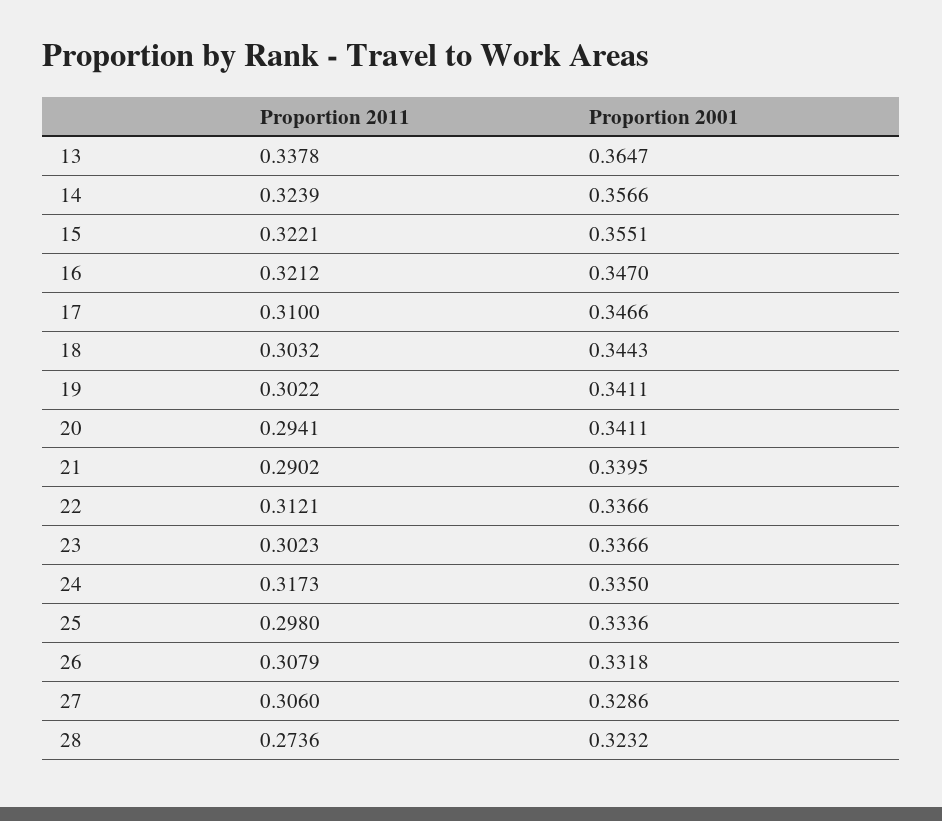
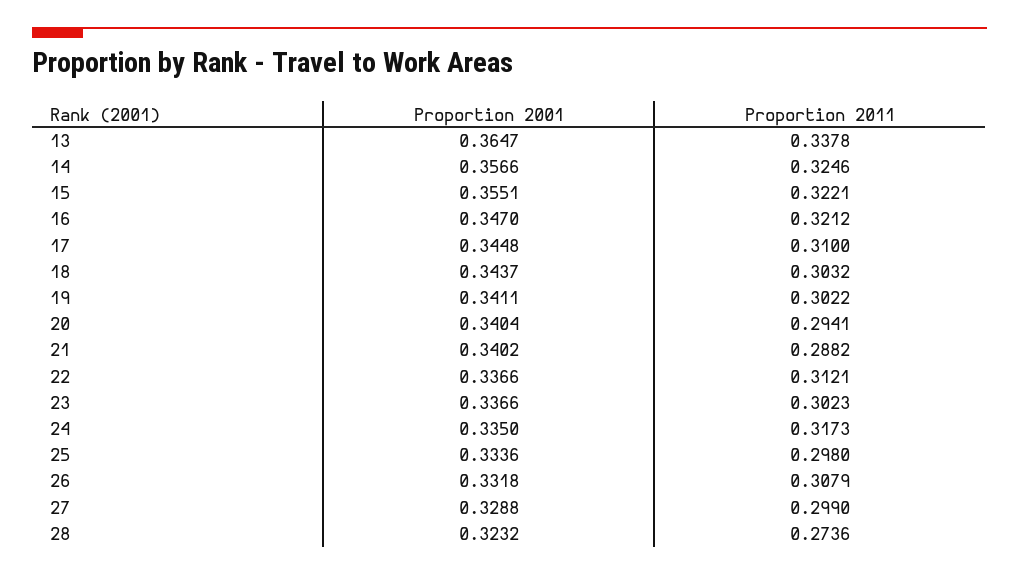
Proportion 2011, 14: 0.3239 -> 0.3246
Proportion 2001, 17: 0.3466 -> 0.3448
Proportion 2001, 18: 0.3443 -> 0.3437
Proportion 2001, 20: 0.3411 -> 0.3404
Proportion 2011, 21: 0.2902 -> 0.2882
Proportion 2001, 21: 0.3395 -> 0.3402
Proportion 2011, 27: 0.306 -> 0.299
Proportion 2001, 27: 0.3286 -> 0.3288

